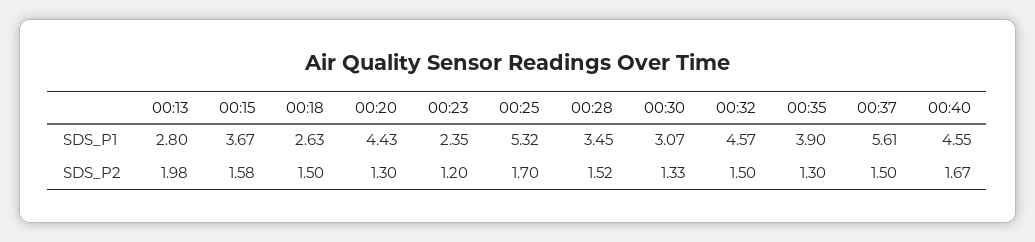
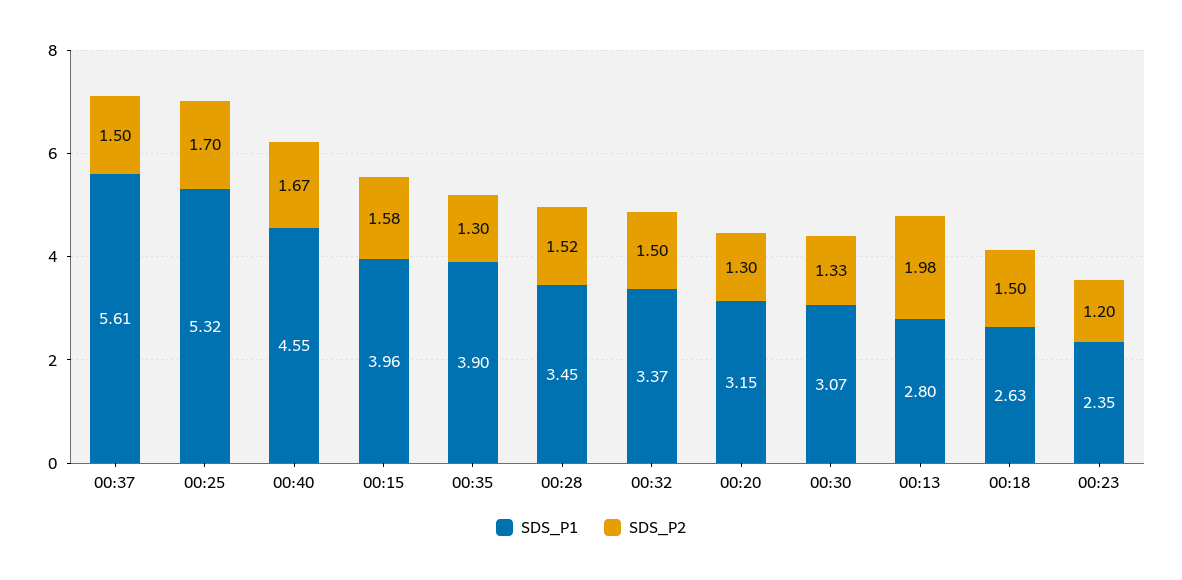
SDS_P1, 00:15: 3.67 -> 3.96
SDS_P1, 00:20: 4.43 -> 3.15
SDS_P1, 00:32: 4.57 -> 3.37

